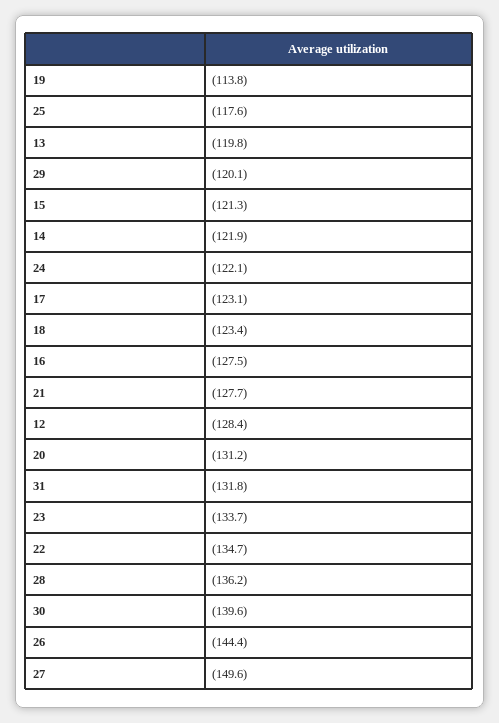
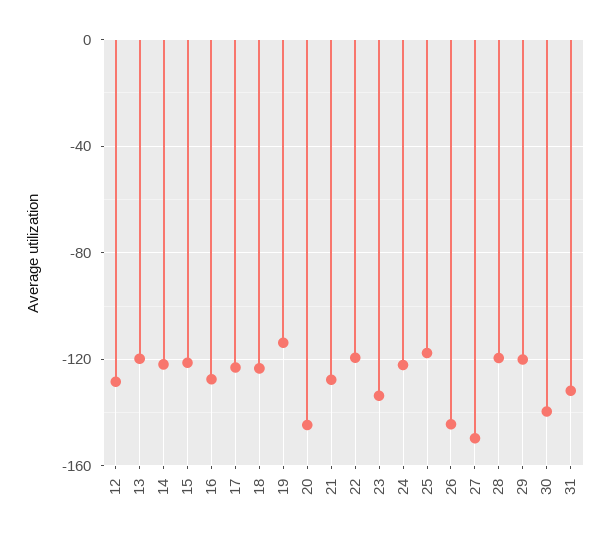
20: -131.2 -> -145
22: -134.7 -> -120
28: -136.2 -> -120

